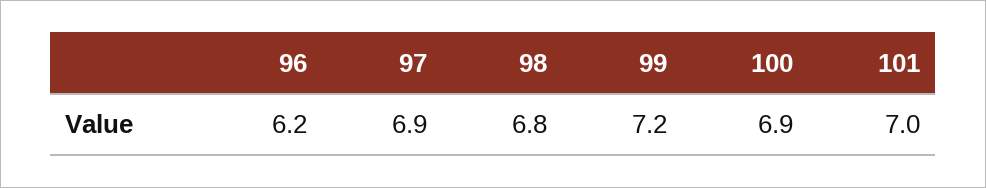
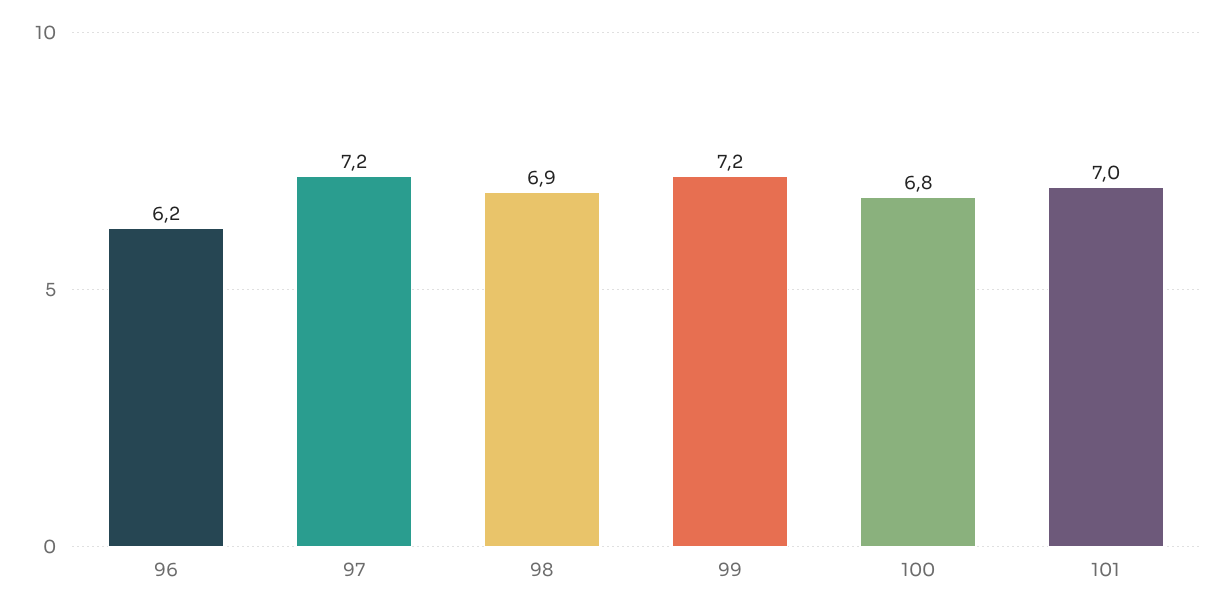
97: 6.9 -> 7.2
98: 6.8 -> 6.9
100: 6.9 -> 6.8

